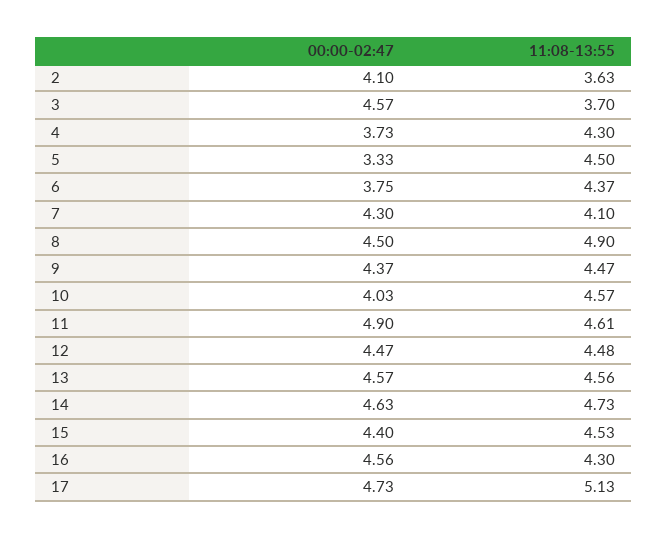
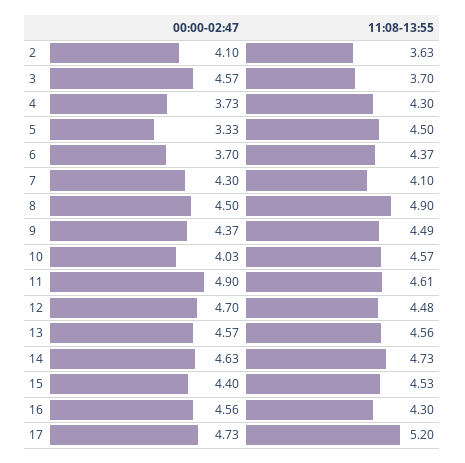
00:00-02:47, 6: 3.75 -> 3.7
11:08-13:55, 9: 4.47 -> 4.49
00:00-02:47, 12: 4.47 -> 4.7
11:08-13:55, 17: 5.13 -> 5.2

